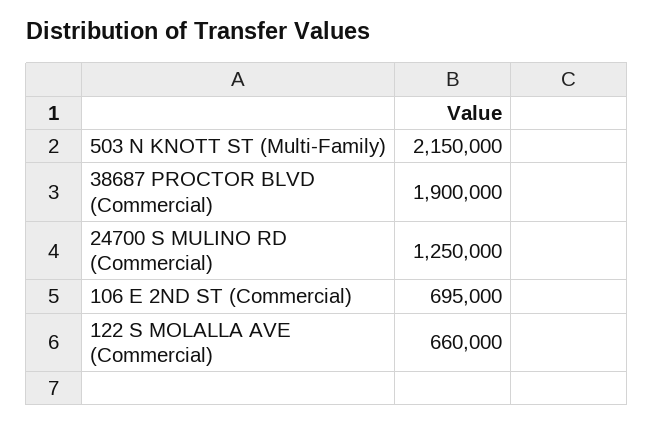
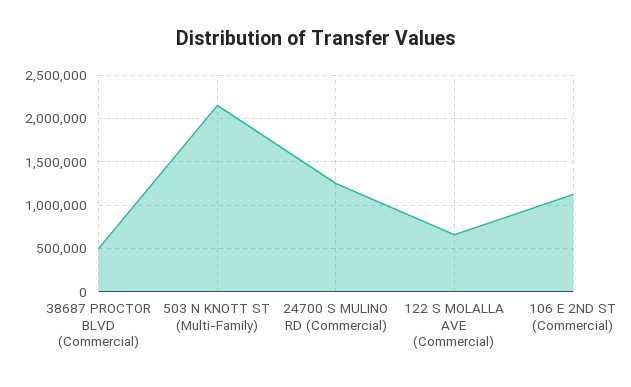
38687 PROCTOR BLVD (Commercial): 1900000 -> 500000
106 E 2ND ST (Commercial): 695000 -> 1100000

